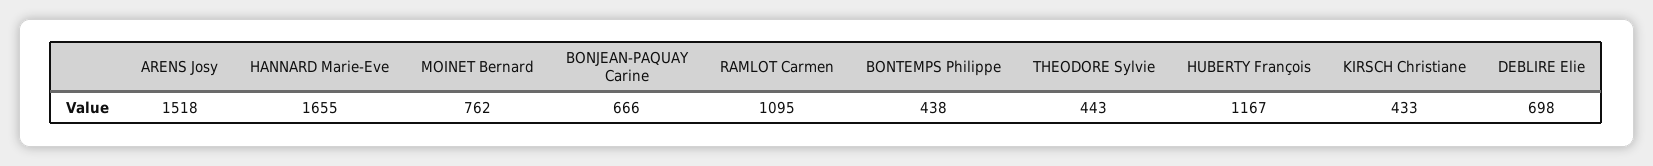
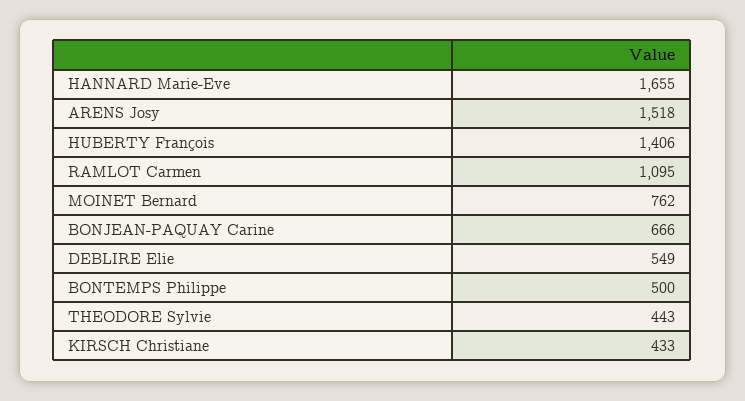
BONTEMPS Philippe: 438 -> 500
HUBERTY François: 1167 -> 1406
DEBLIRE Elie: 698 -> 549

